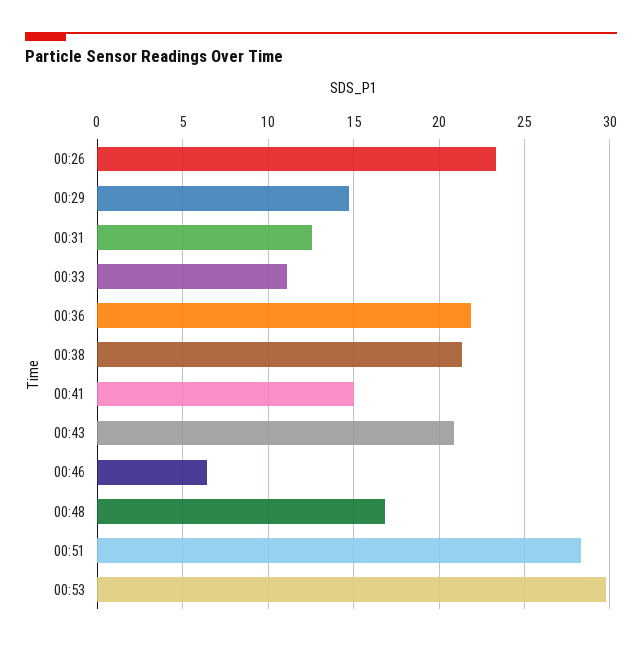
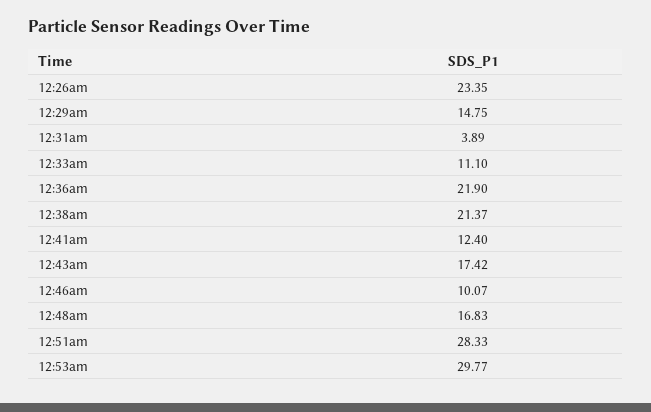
00:31: 12.5 -> 3.89
00:41: 15 -> 12.4
00:43: 21 -> 17.42
00:46: 6.5 -> 10.07

